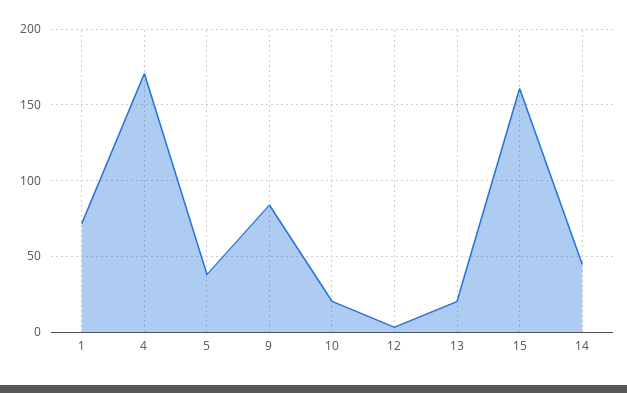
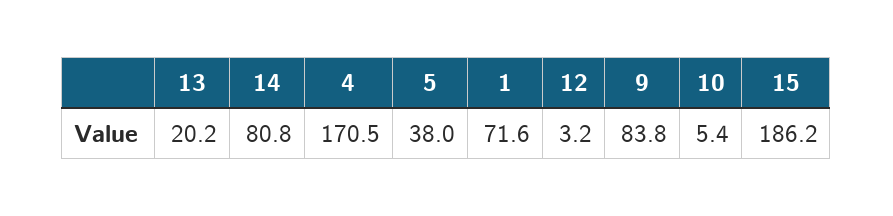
10: 20 -> 5.4
15: 160 -> 186.2
14: 45 -> 80.8

